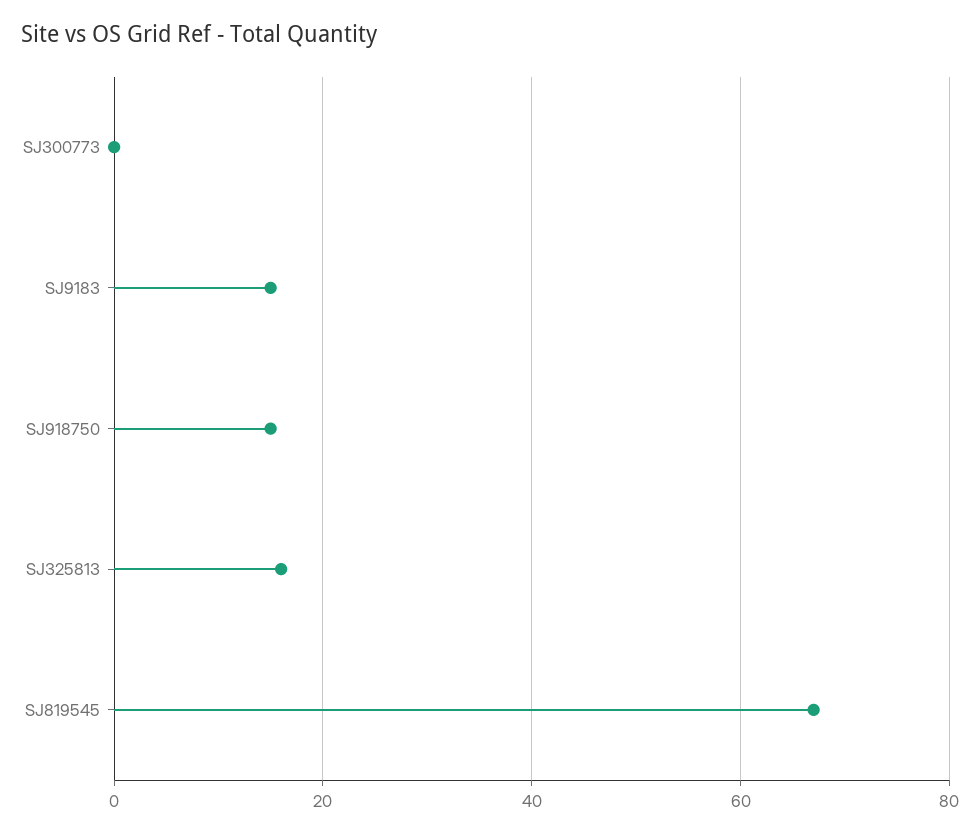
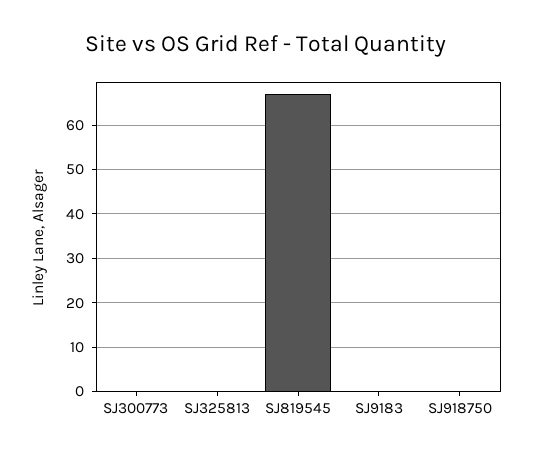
SJ9183: 15 -> 0
SJ918750: 15 -> 0
SJ325813: 15 -> 0

